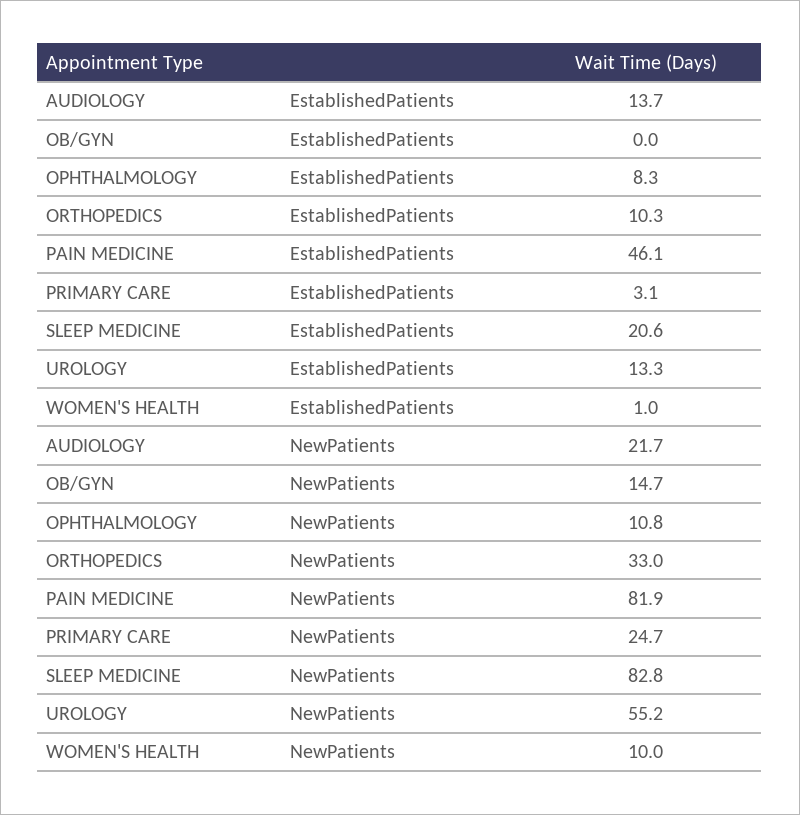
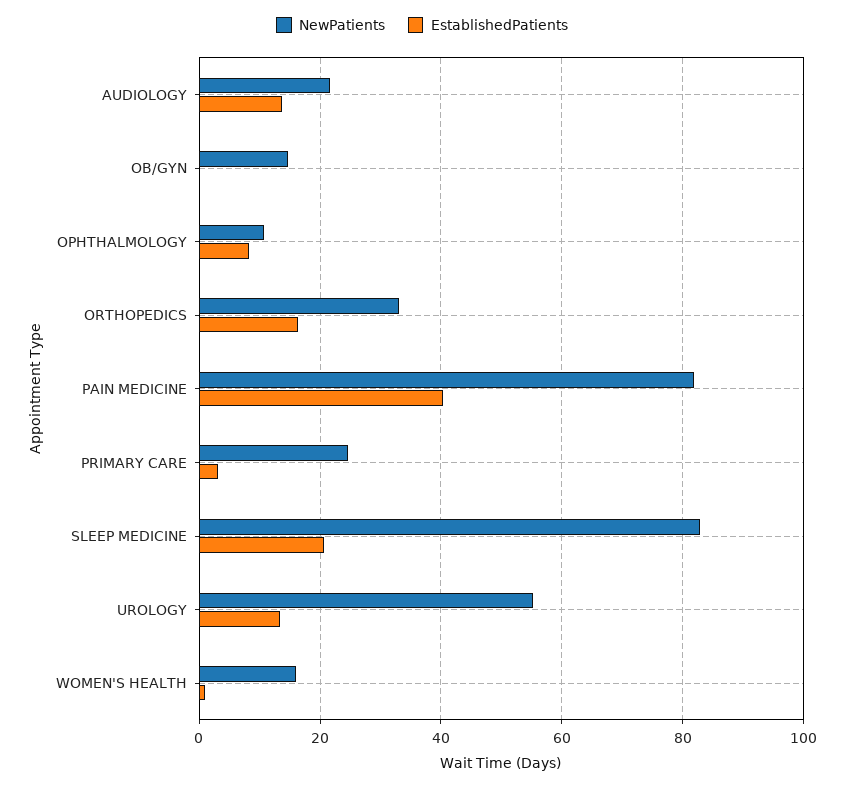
EstablishedPatients, ORTHOPEDICS: 10.3 -> 16
EstablishedPatients, PAIN MEDICINE: 46.1 -> 40
NewPatients, WOMEN'S HEALTH: 10 -> 16

